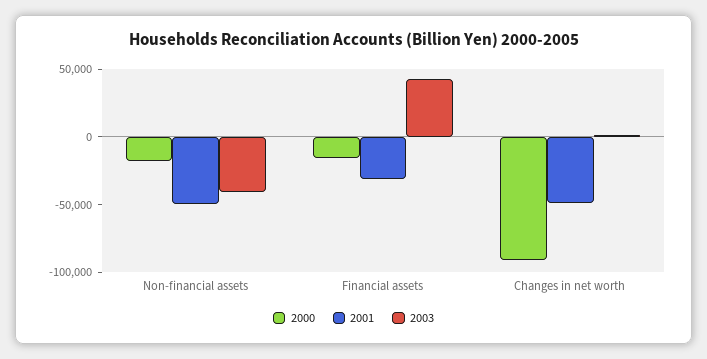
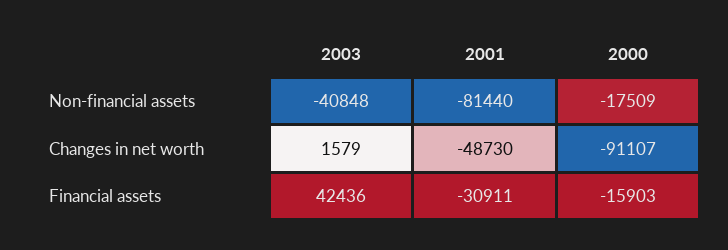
2001, Non-financial assets: -50000 -> -81440

